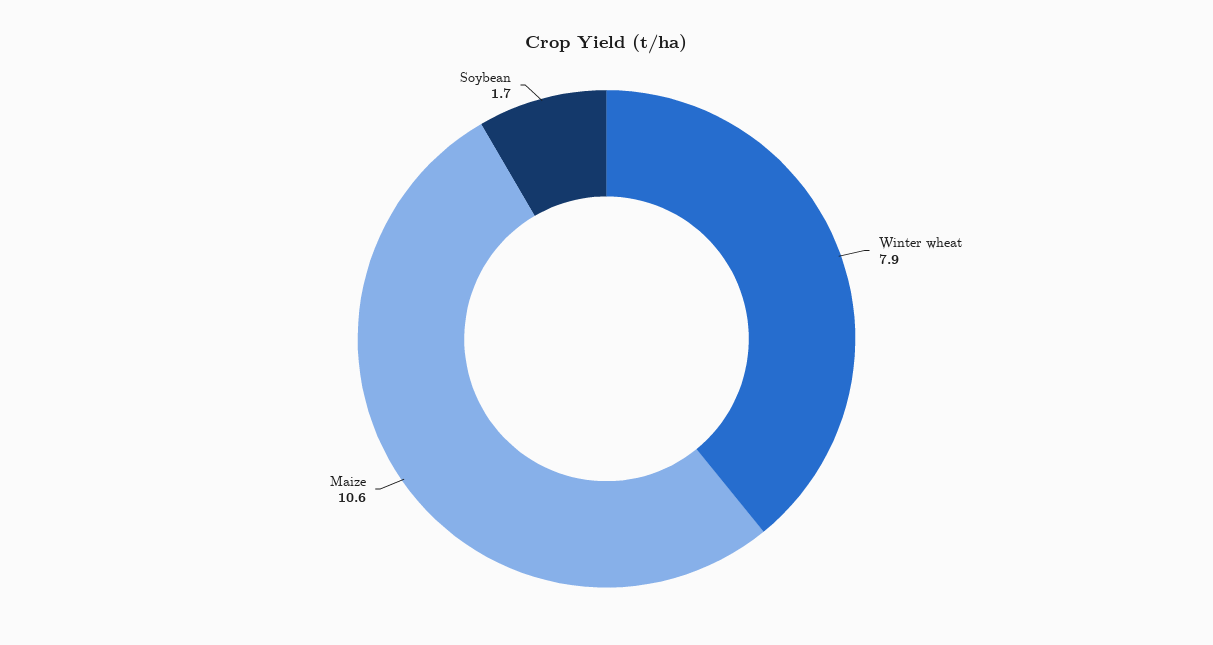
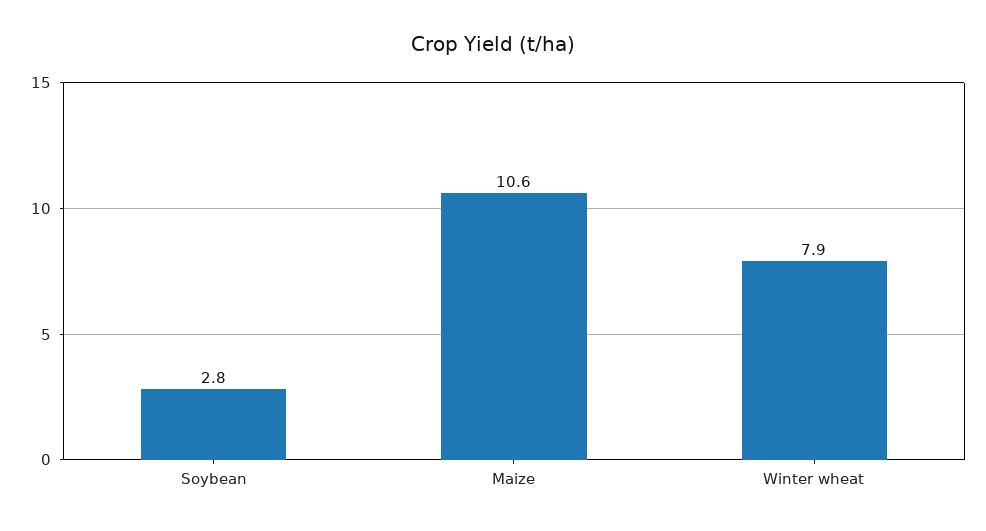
Soybean: 1.7 -> 2.8

